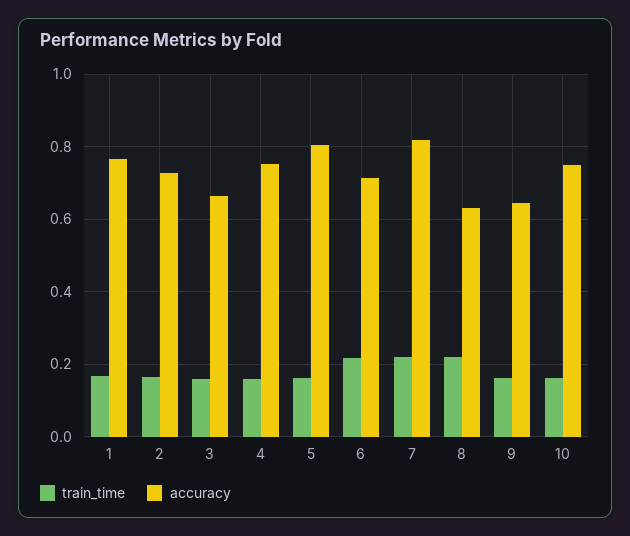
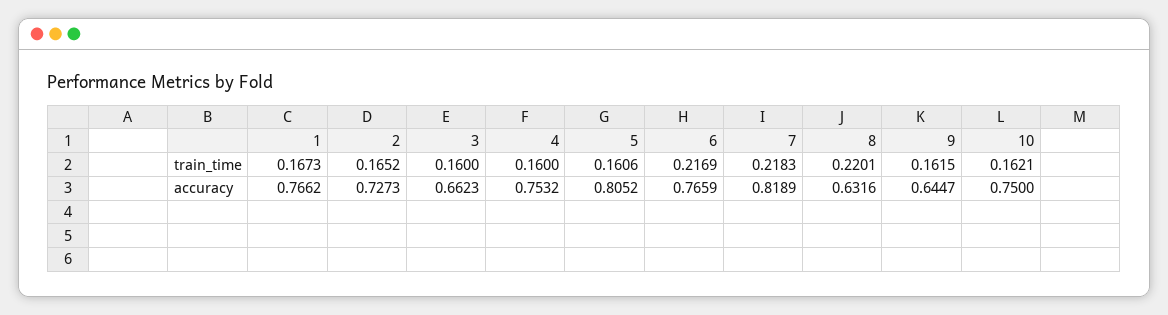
accuracy, 6: 0.72 -> 0.7659

